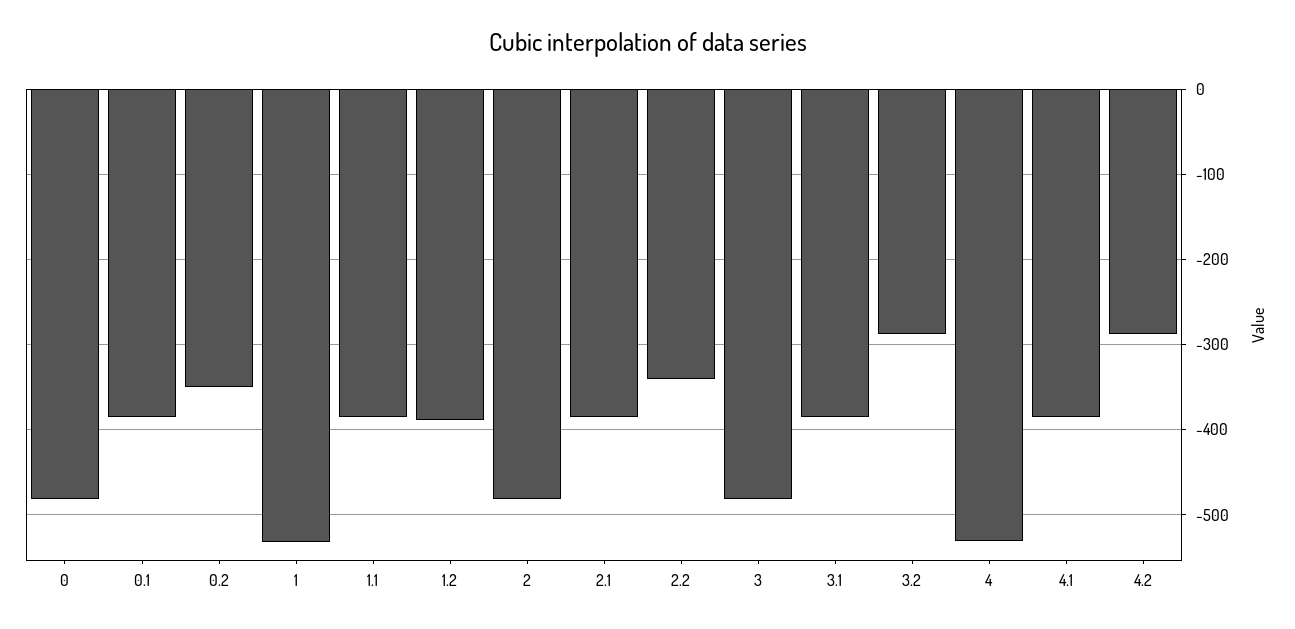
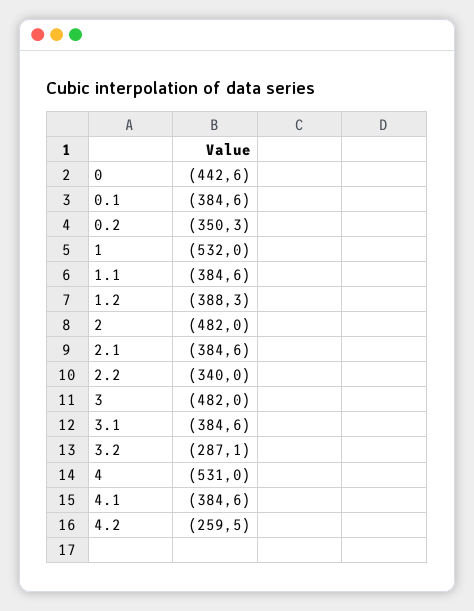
0: -480 -> -442.6
4.2: -290 -> -259.5

